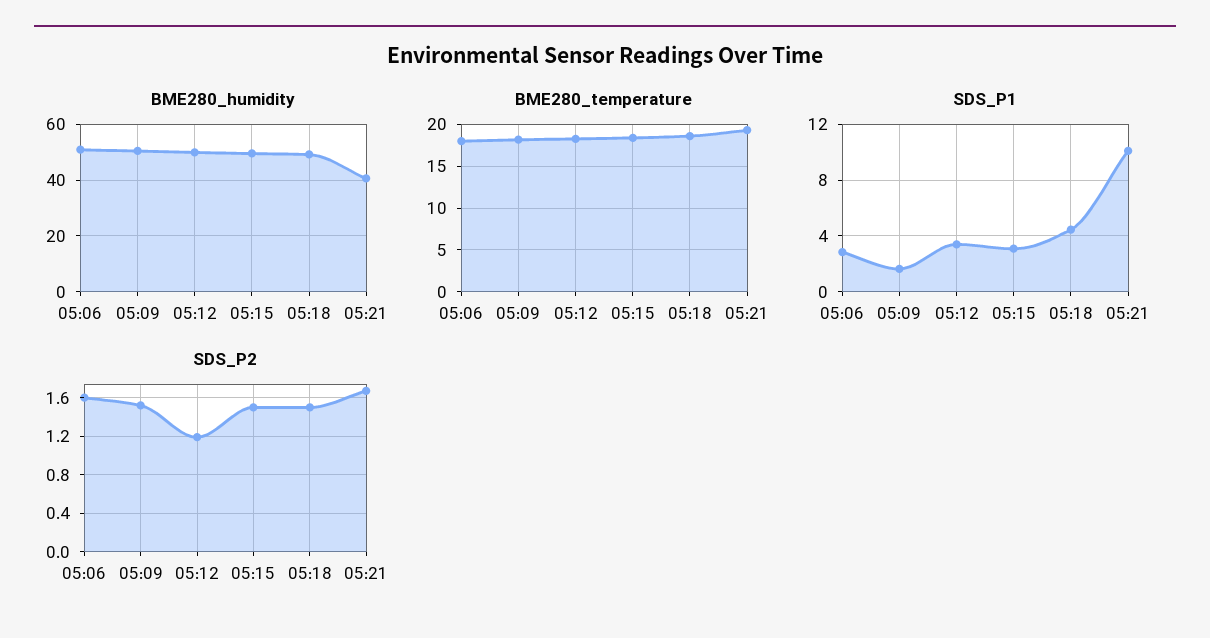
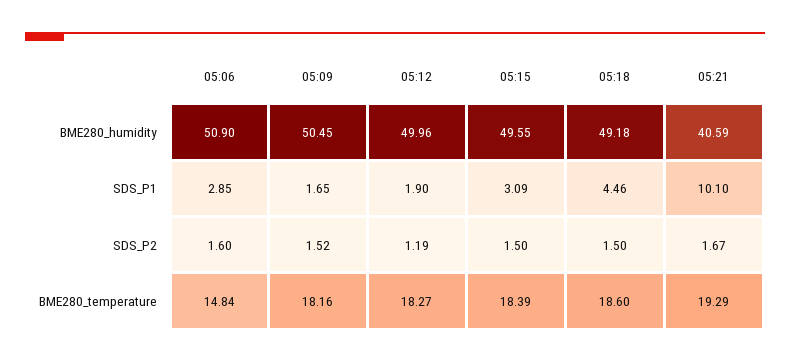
BME280_temperature, 05:06: 18 -> 14.84
SDS_P1, 05:12: 3.5 -> 1.9

